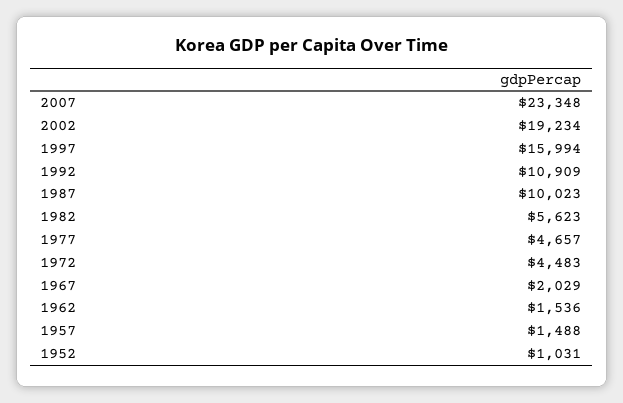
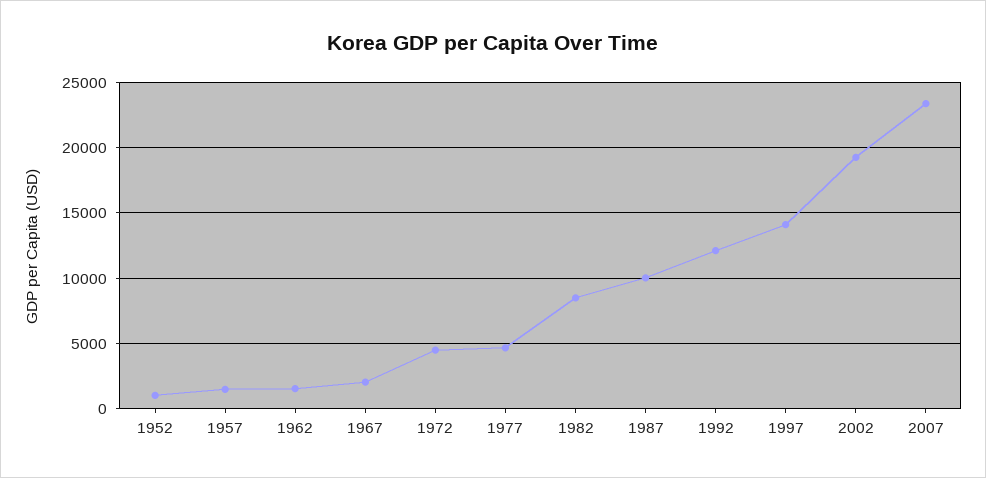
1997: 15994 -> 14000
1992: 10909 -> 12000
1982: 5623 -> 8500

